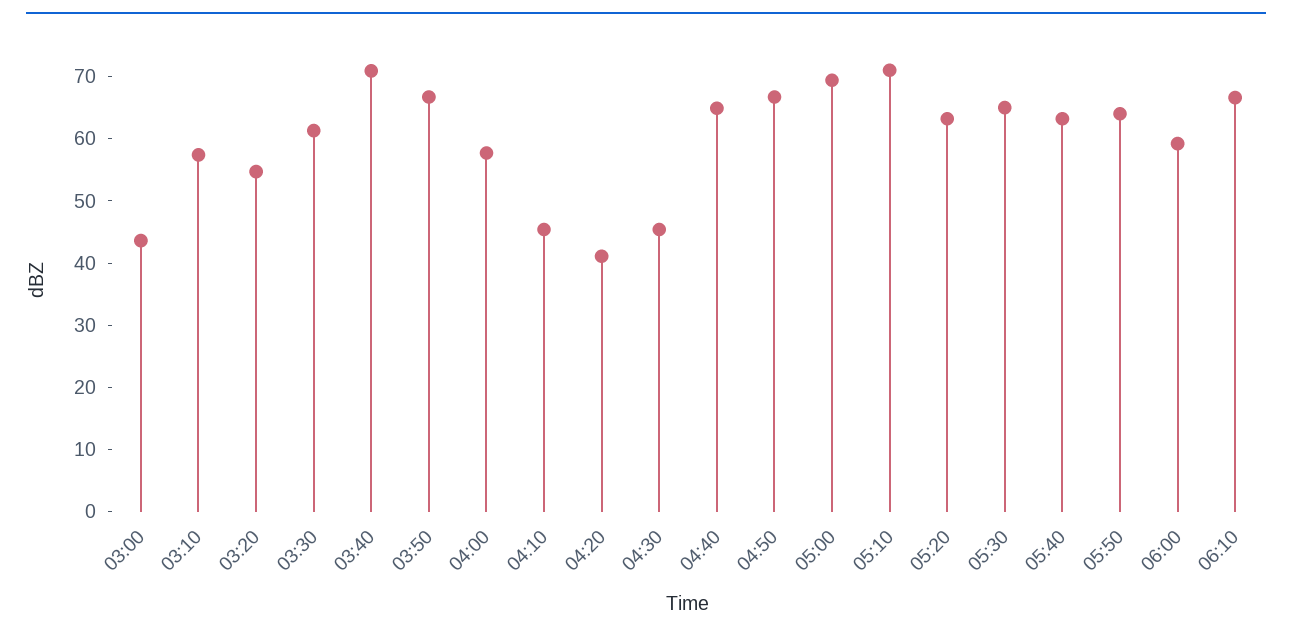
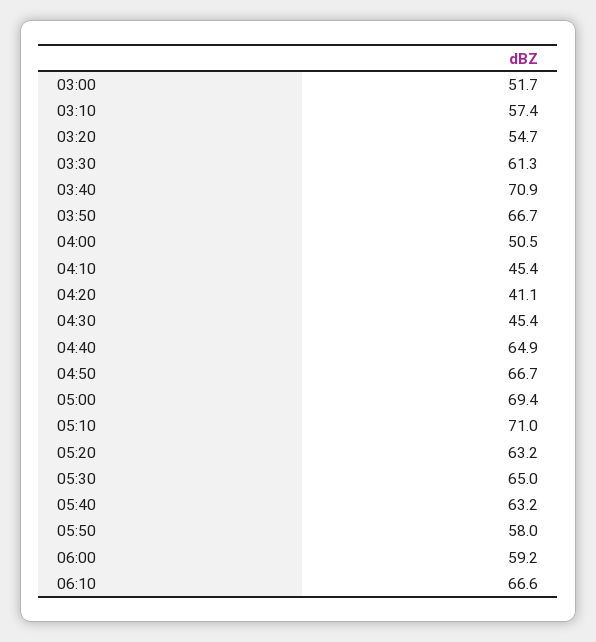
03:00: 44 -> 51.7
04:00: 58 -> 50.5
05:50: 64 -> 58

